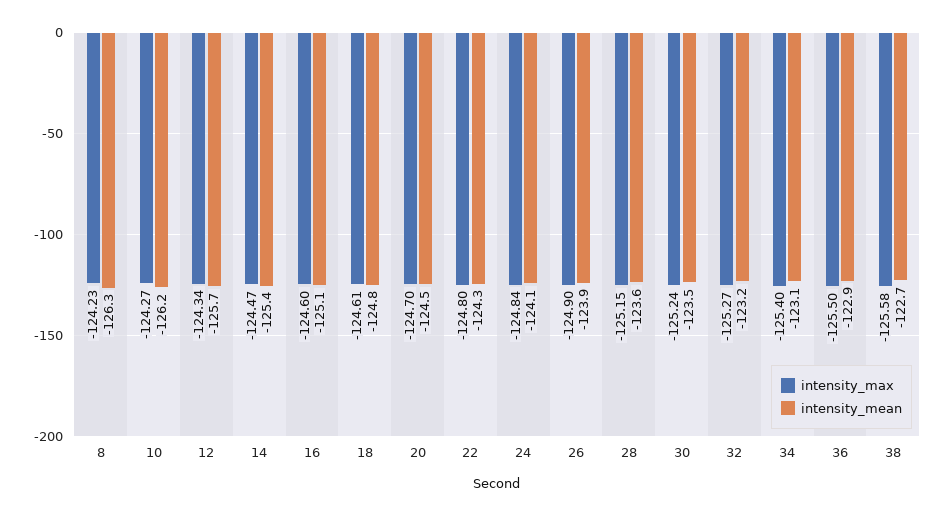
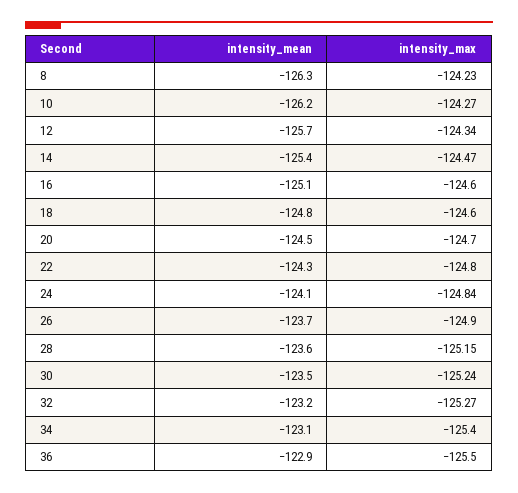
intensity_max, 18: -124.61 -> -124.6
intensity_mean, 26: -123.9 -> -123.7
intensity_max, 38: -125.58 -> none
intensity_mean, 38: -122.7 -> none

